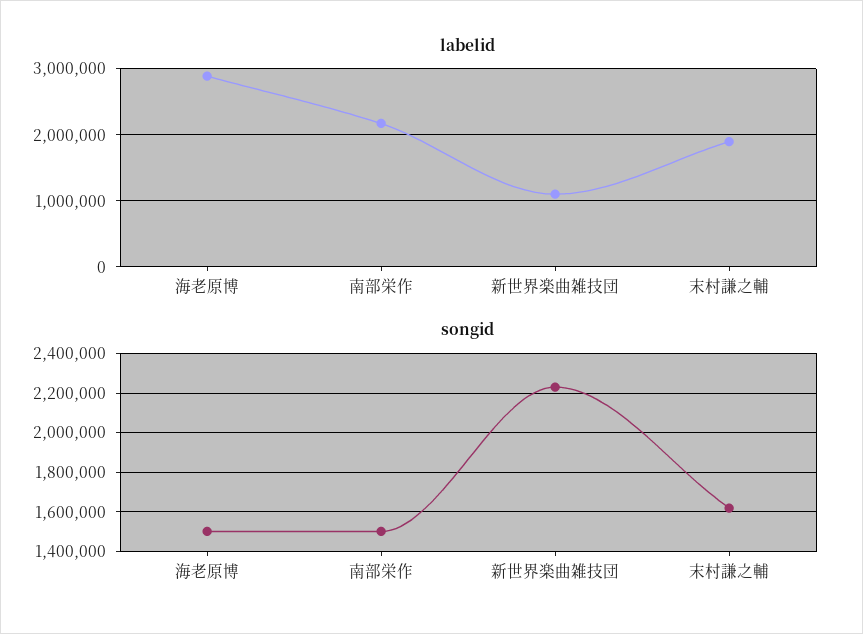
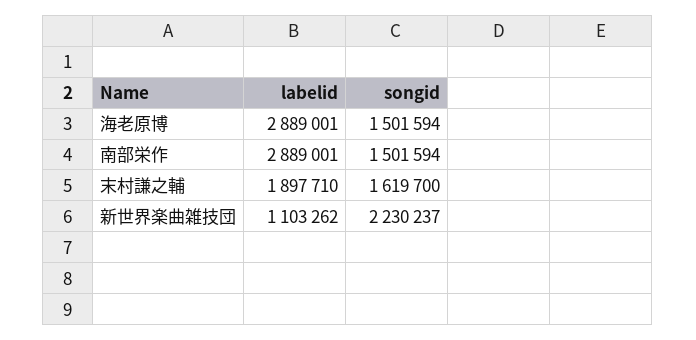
labelid, 南部栄作: 2200000 -> 2889001

